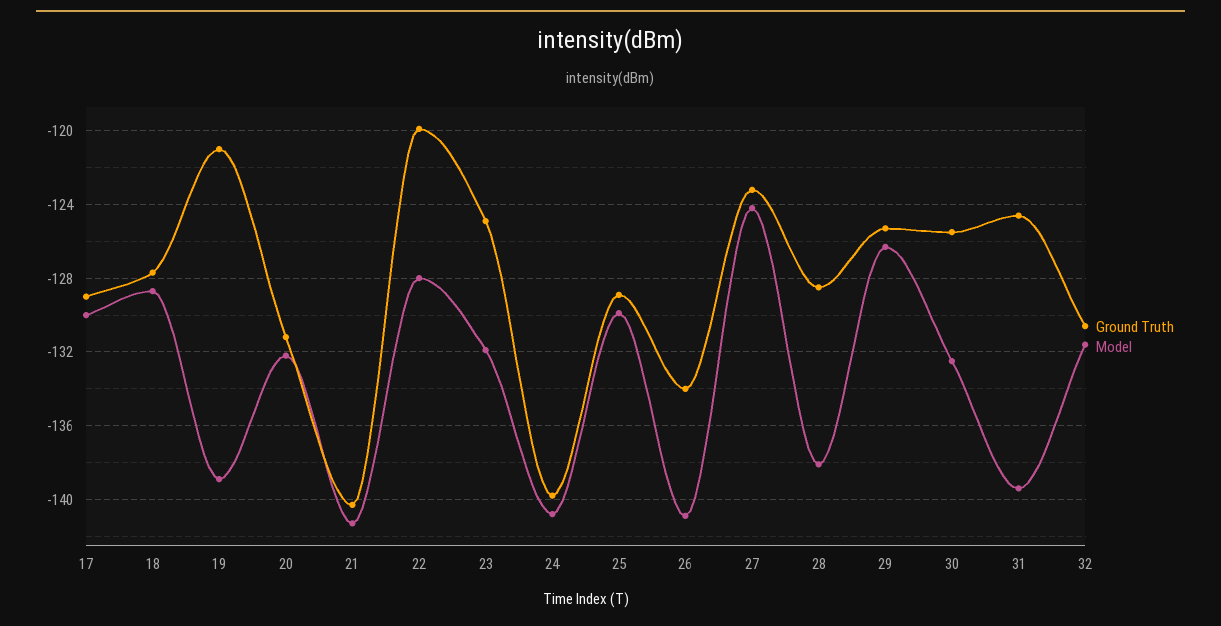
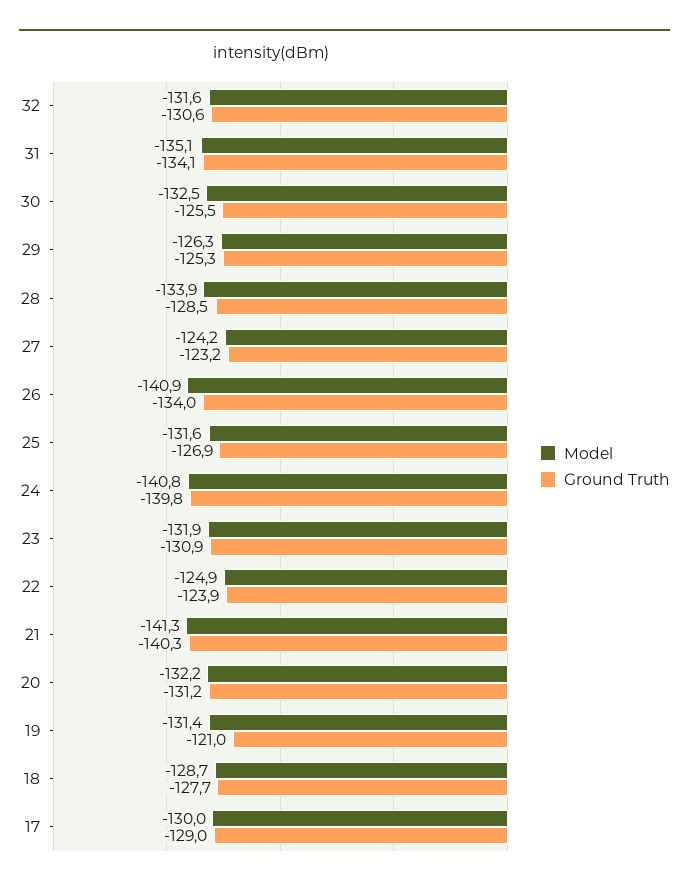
Model, 19: -139 -> -131.4
Ground Truth, 22: -120 -> -123.9
Model, 22: -128 -> -124.9
Ground Truth, 23: -125 -> -130.9
Ground Truth, 25: -129 -> -126.9
Model, 25: -130 -> -131.6
Model, 28: -138 -> -133.9
Ground Truth, 31: -124.5 -> -134.1
Model, 31: -139.5 -> -135.1

